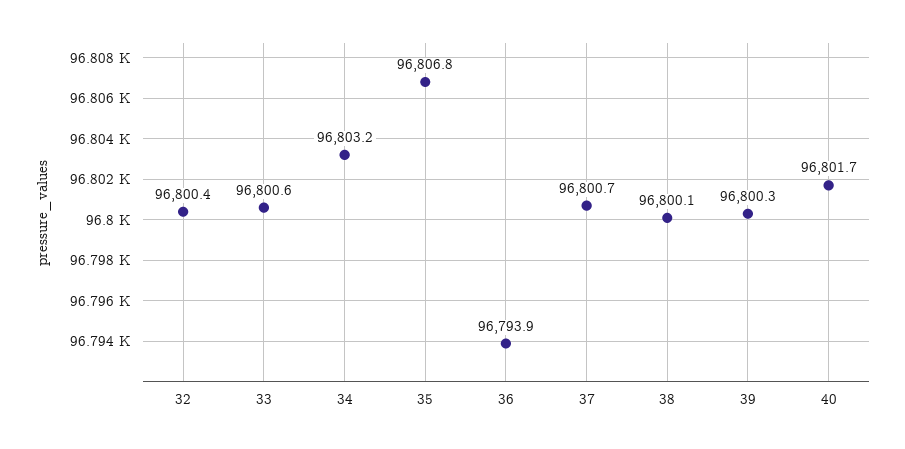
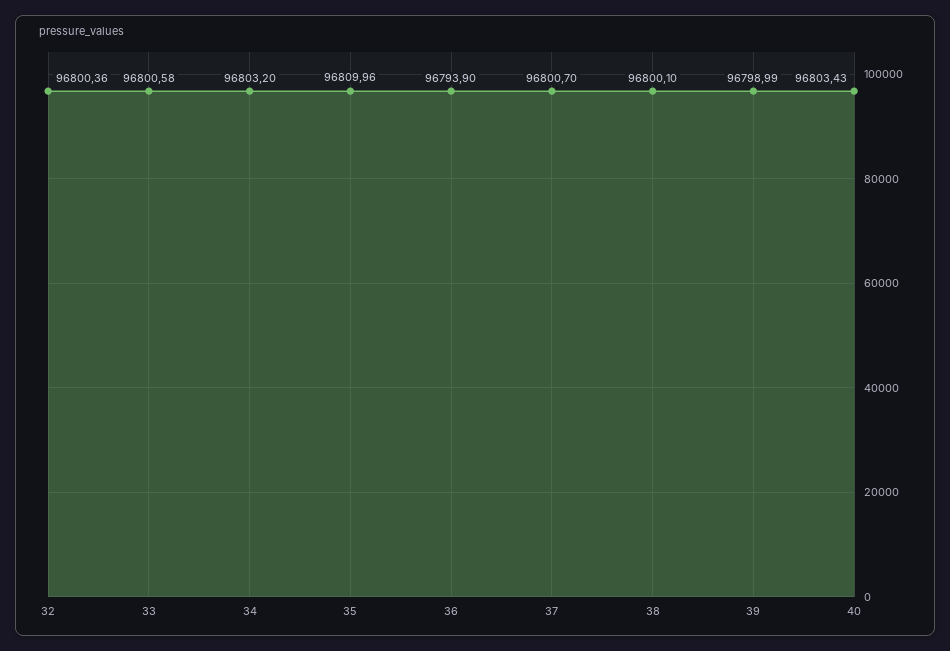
35: 96806.8 -> 96809.96
39: 96800.3 -> 96798.99
40: 96801.7 -> 96803.43

